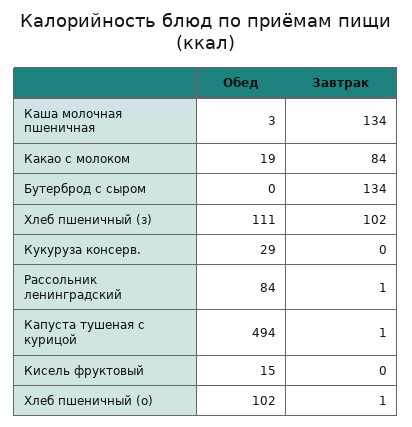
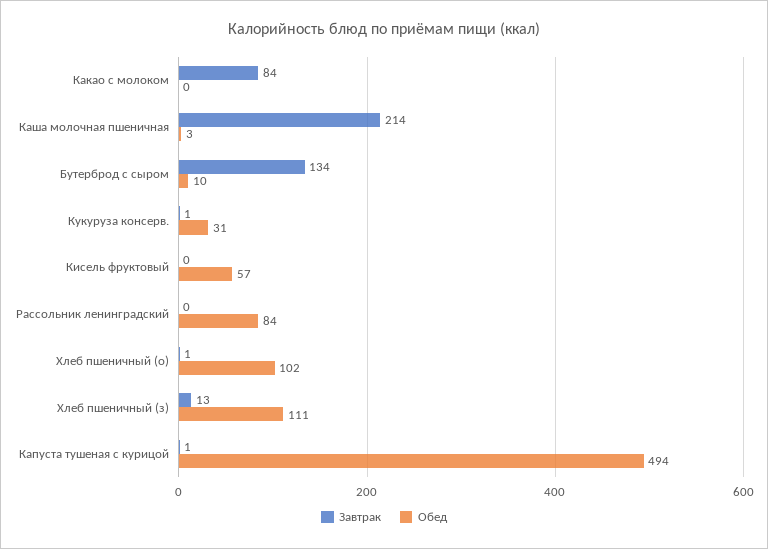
Завтрак, Каша молочная пшеничная: 134 -> 214
Обед, Какао с молоком: 19 -> 0
Обед, Бутерброд с сыром: 0 -> 10
Завтрак, Хлеб пшеничный (з): 102 -> 13
Обед, Кукуруза консерв.: 29 -> 31
Завтрак, Кукуруза консерв.: 0 -> 1
Завтрак, Рассольник ленинградский: 1 -> 0
Обед, Кисель фруктовый: 15 -> 57

